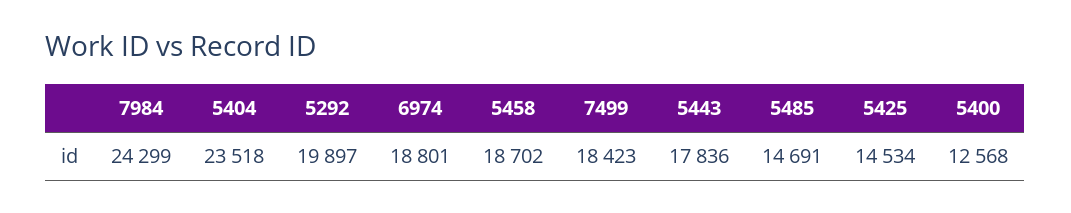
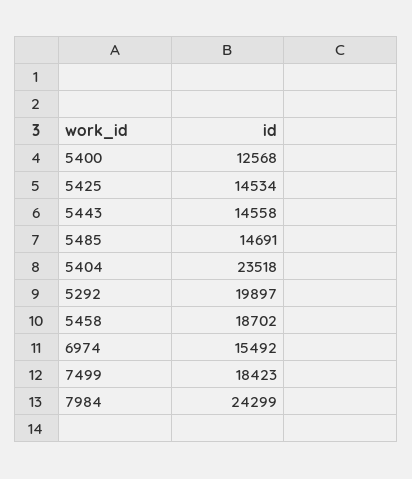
6974: 18801 -> 15492
5443: 17836 -> 14558

